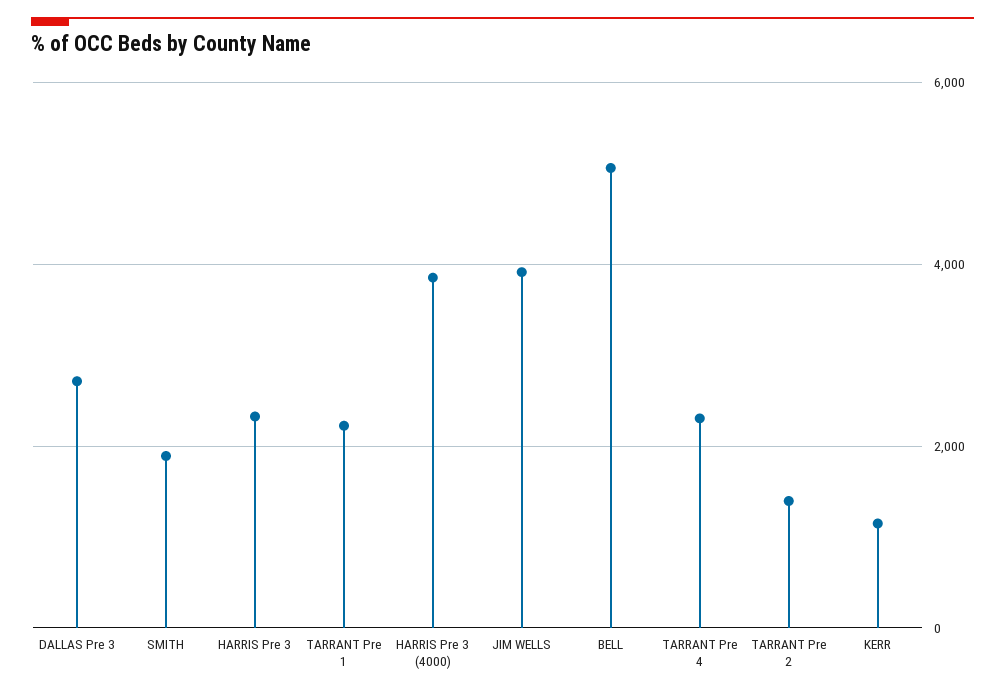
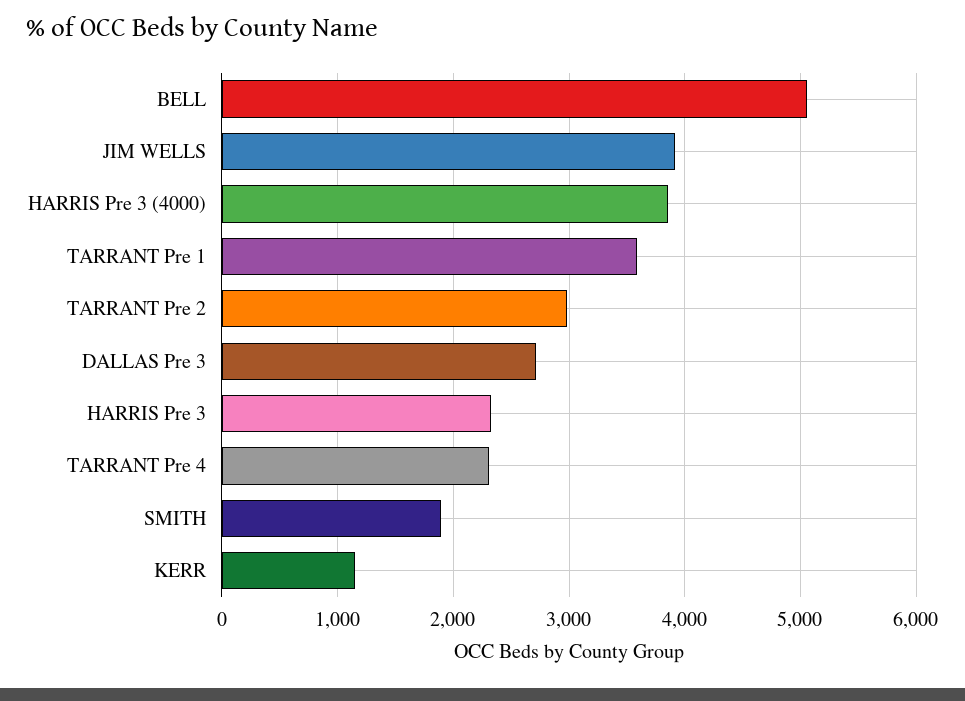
TARRANT Pre 1: 2200 -> 3600
TARRANT Pre 2: 1400 -> 3000

